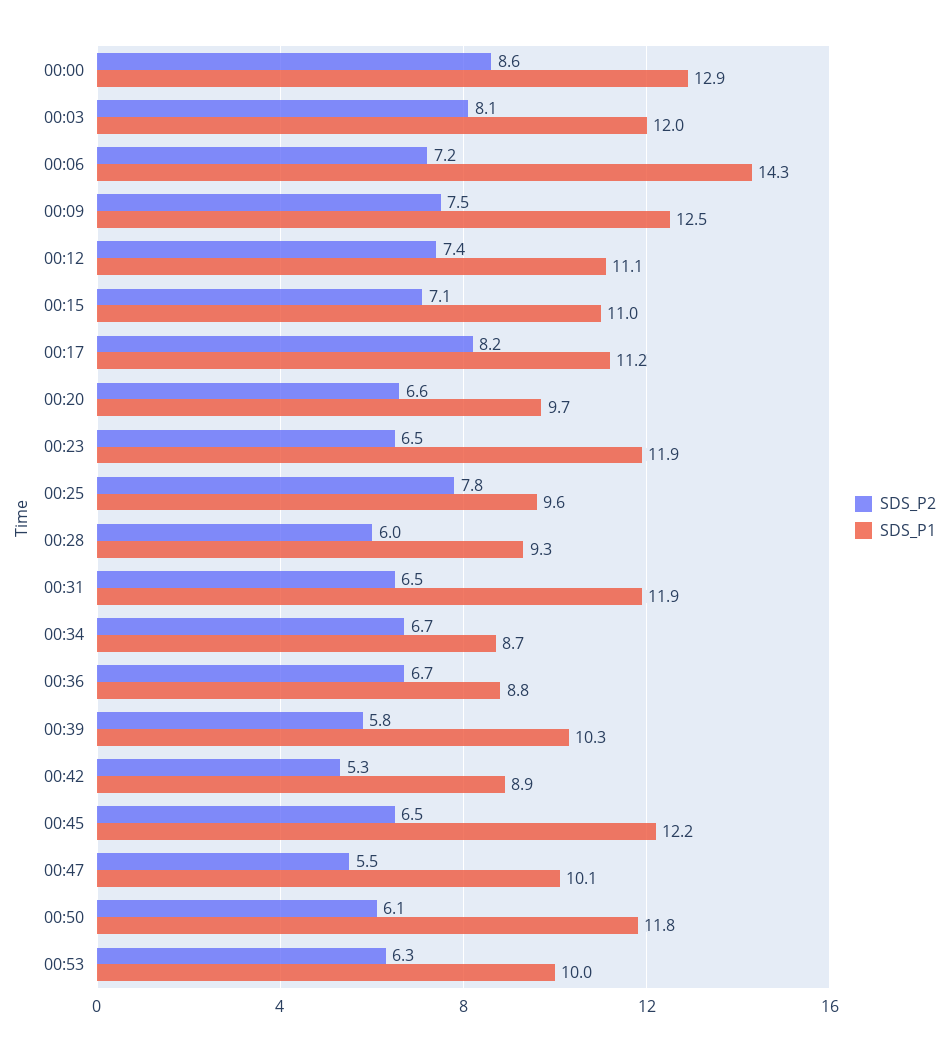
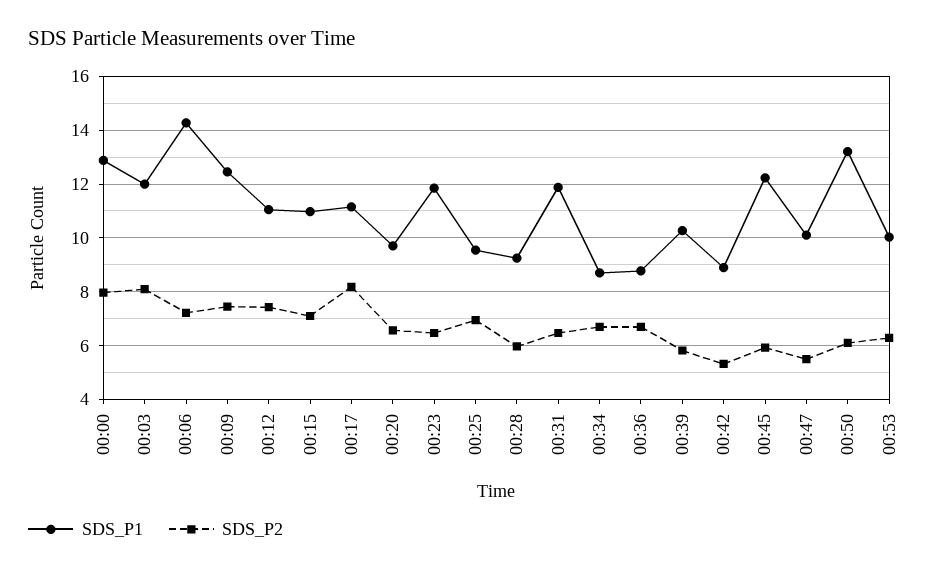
SDS_P2, 00:00: 8.6 -> 8
SDS_P2, 00:25: 7.8 -> 7
SDS_P2, 00:45: 6.5 -> 6
SDS_P1, 00:50: 11.8 -> 13.25

